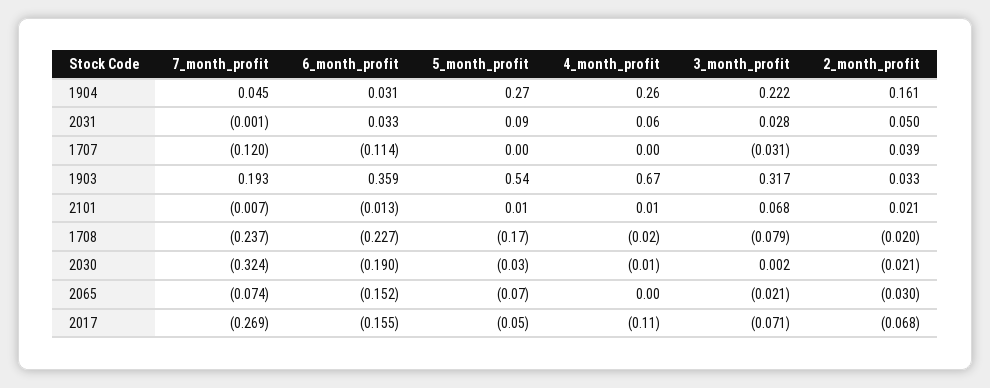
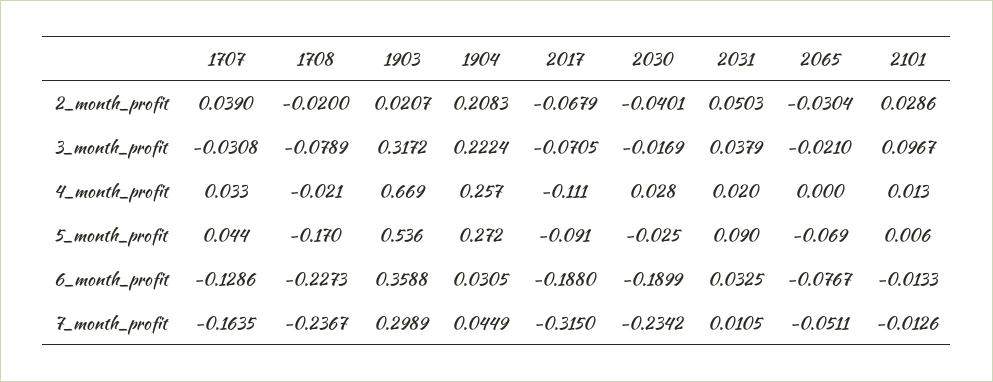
2_month_profit, 1904: 0.161 -> 0.2083
7_month_profit, 2031: -0.001 -> 0.0105
4_month_profit, 2031: 0.06 -> 0.02
3_month_profit, 2031: 0.028 -> 0.0379
7_month_profit, 1707: -0.12 -> -0.1635
6_month_profit, 1707: -0.114 -> -0.1286
5_month_profit, 1707: 0 -> 0.044
4_month_profit, 1707: 0 -> 0.033
7_month_profit, 1903: 0.193 -> 0.2989
2_month_profit, 1903: 0.033 -> 0.0207
7_month_profit, 2101: -0.007 -> -0.0126
3_month_profit, 2101: 0.068 -> 0.0967
2_month_profit, 2101: 0.021 -> 0.0286
7_month_profit, 2030: -0.324 -> -0.2342
4_month_profit, 2030: -0.01 -> 0.028
3_month_profit, 2030: 0.002 -> -0.0169
2_month_profit, 2030: -0.021 -> -0.0401
7_month_profit, 2065: -0.074 -> -0.0511
6_month_profit, 2065: -0.152 -> -0.0767
7_month_profit, 2017: -0.269 -> -0.315
6_month_profit, 2017: -0.155 -> -0.188
5_month_profit, 2017: -0.05 -> -0.091

